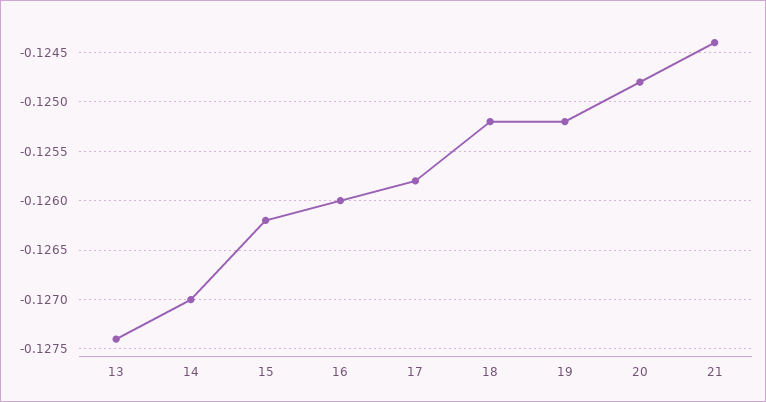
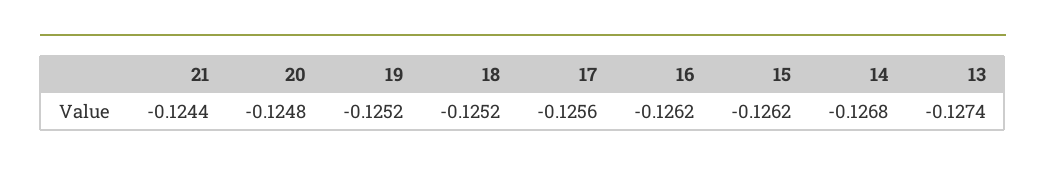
14: -0.127 -> -0.1268
16: -0.126 -> -0.1262
17: -0.1258 -> -0.1256

